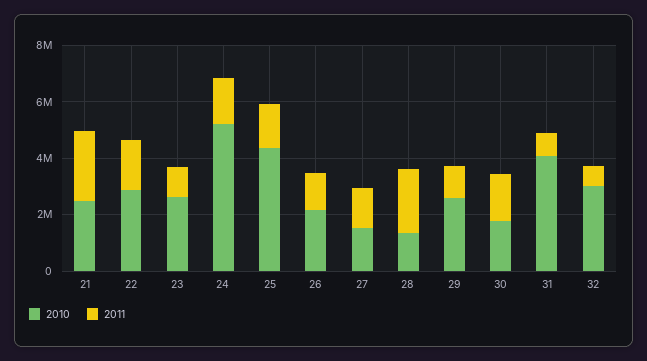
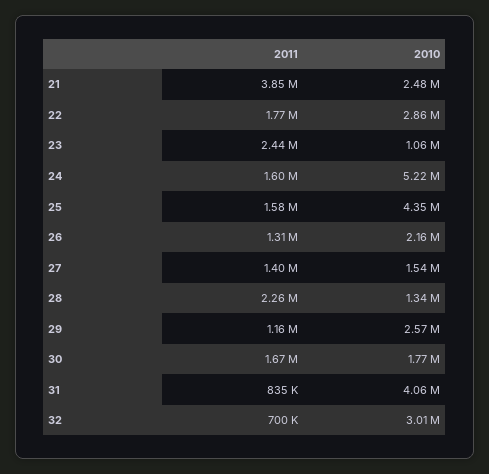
2011, 21: 2500000 -> 3850000
2010, 23: 2500000 -> 1060000
2011, 23: 1000000 -> 2440000

